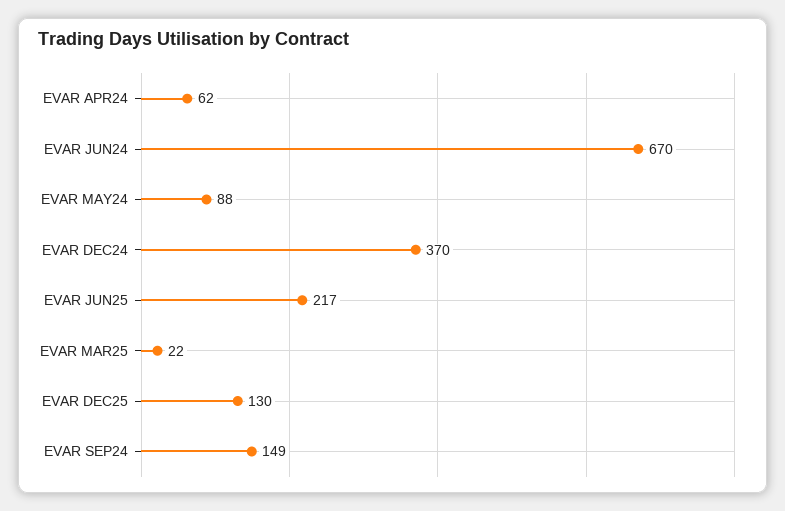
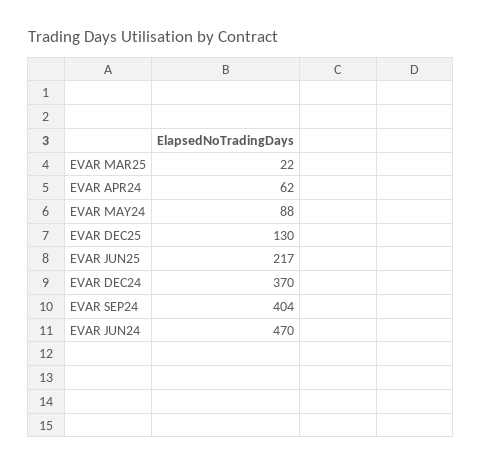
EVAR JUN24: 670 -> 470
EVAR SEP24: 149 -> 404

